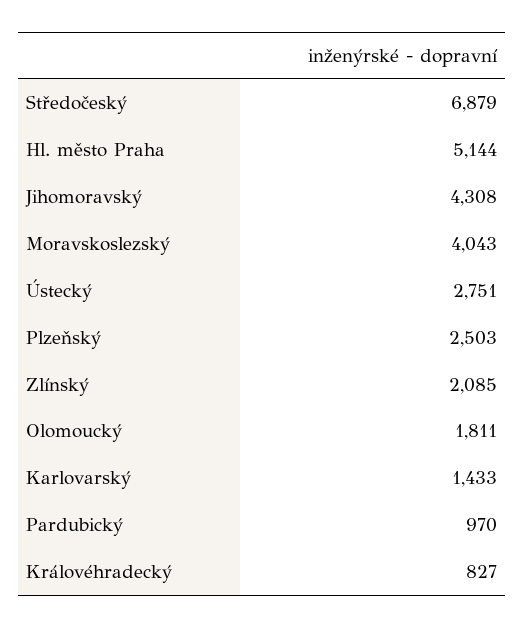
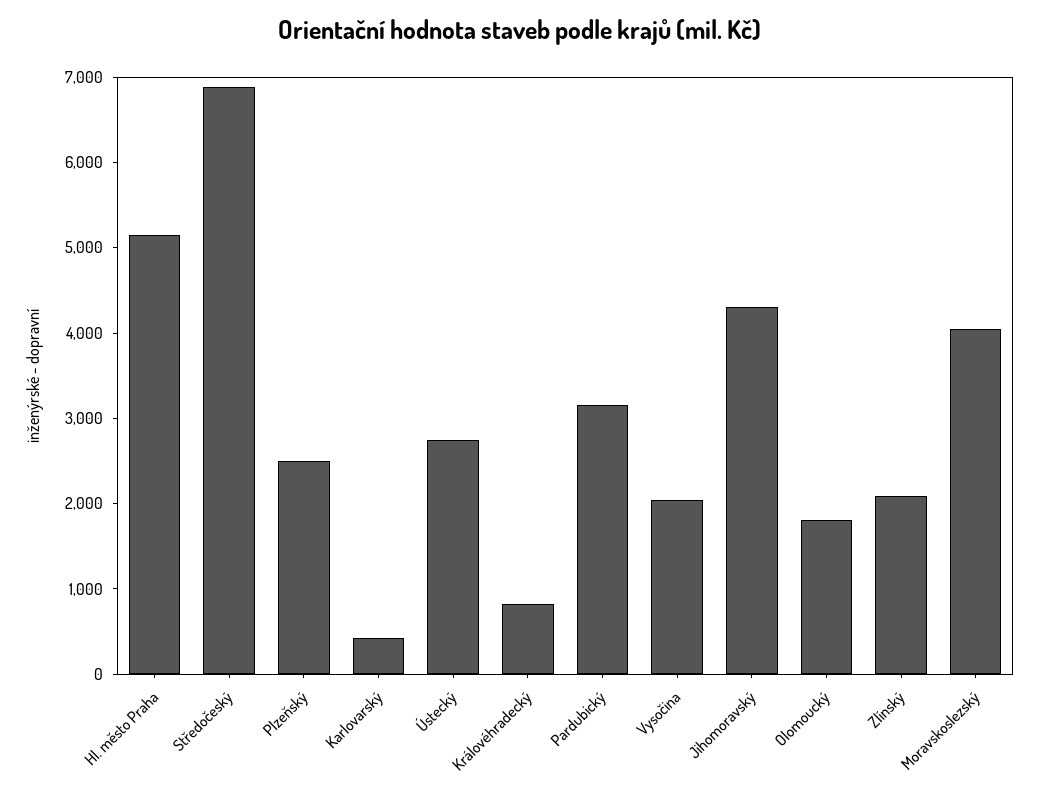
Karlovarský: 1433 -> 400
Pardubický: 970 -> 3200
Vysočina: none -> 2000

